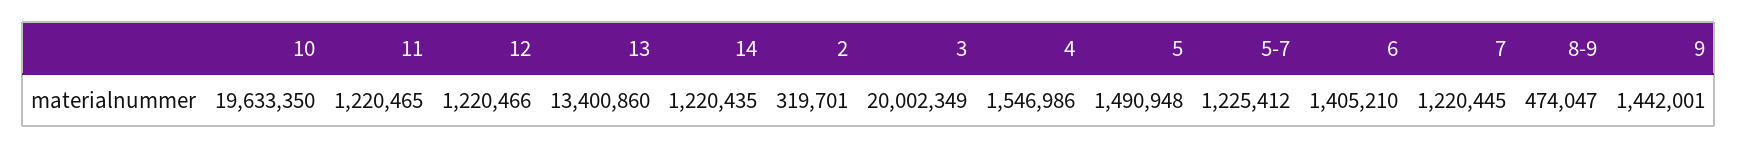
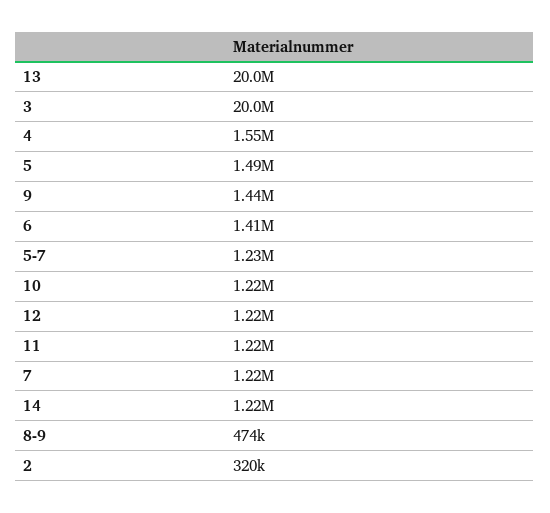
10: 19633350 -> 1220000
13: 13400860 -> 20000000

